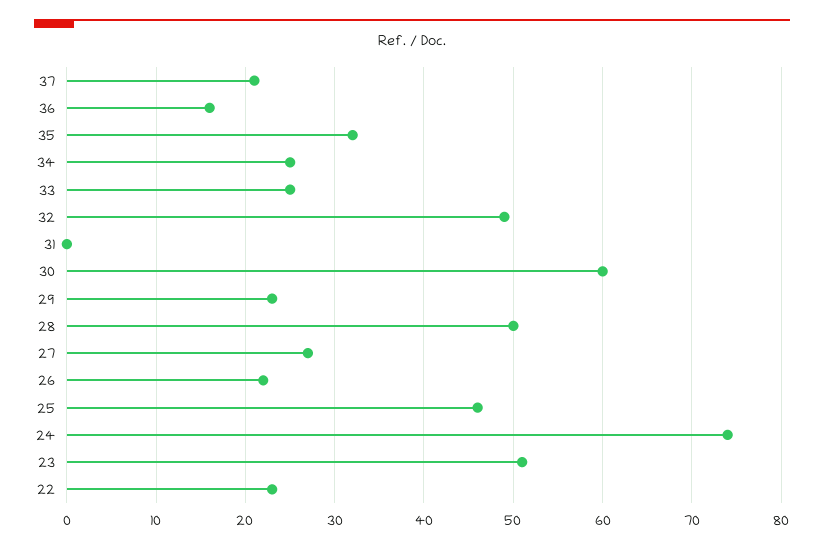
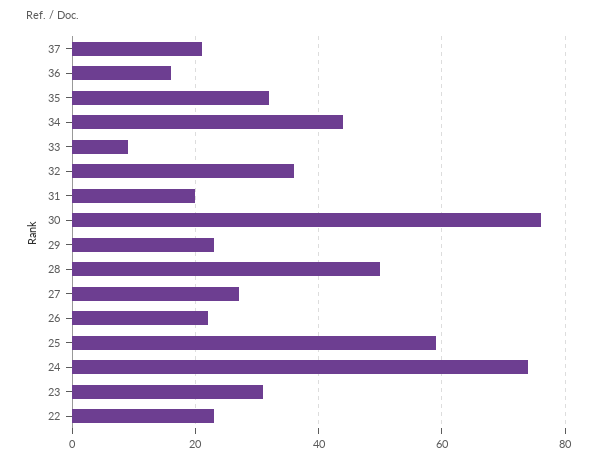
34: 25 -> 45
33: 25 -> 10
32: 49 -> 35
31: 0 -> 20
30: 60 -> 75
25: 46 -> 60
23: 51 -> 30

